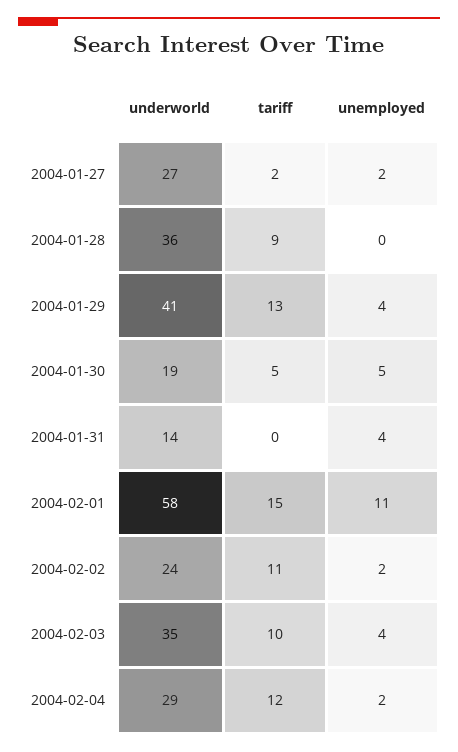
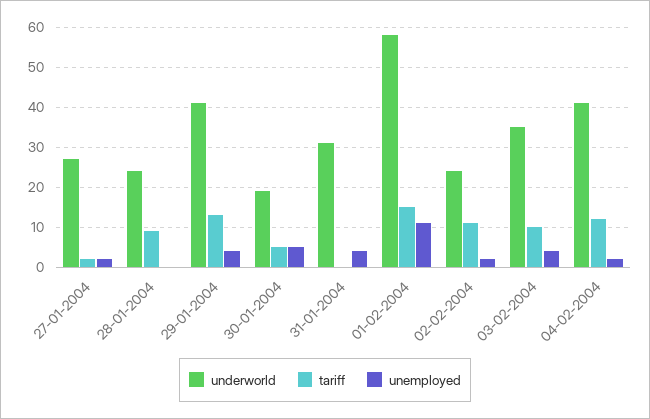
underworld, 2004-01-28: 36 -> 25
underworld, 2004-01-31: 14 -> 30
underworld, 2004-02-04: 29 -> 40

